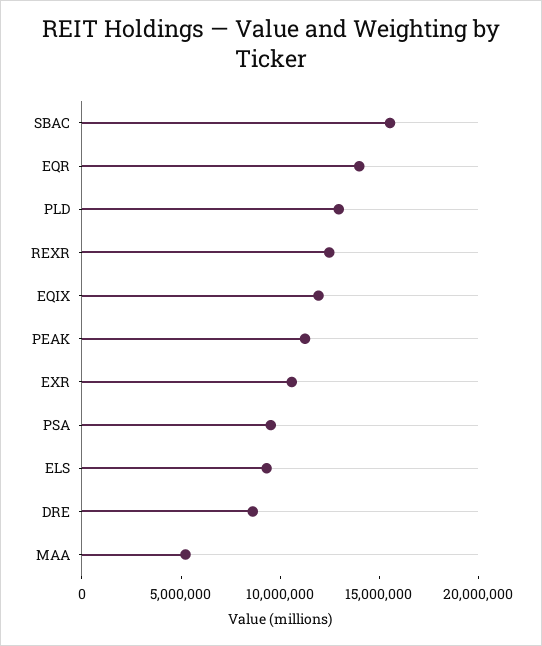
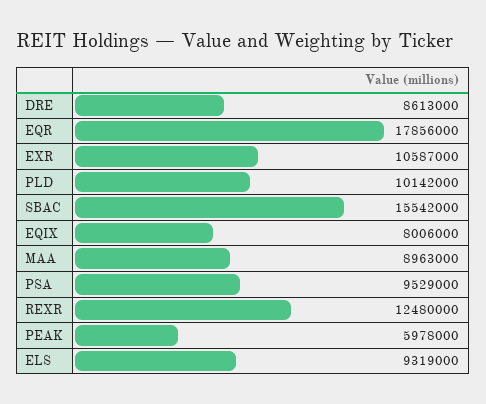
EQR: 14000000 -> 17856000
PLD: 13000000 -> 10142000
EQIX: 12000000 -> 8006000
PEAK: 11000000 -> 5978000
MAA: 5000000 -> 8963000

